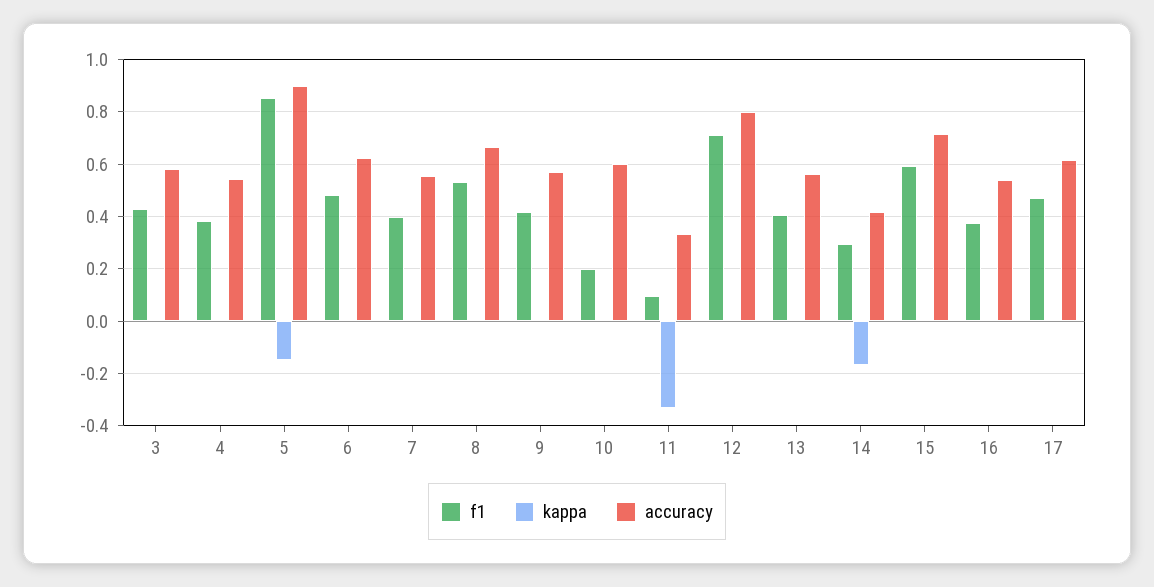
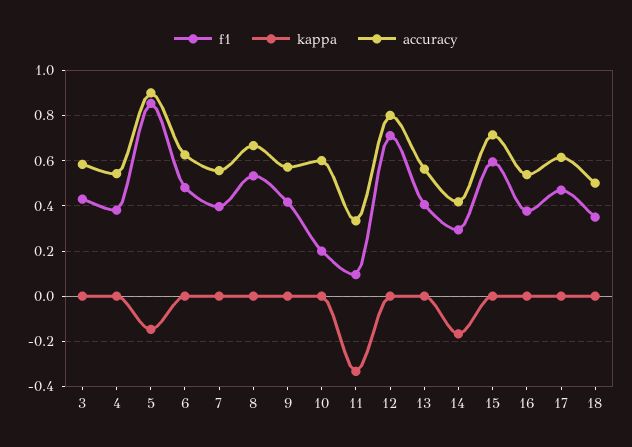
f1, 18: none -> 0.35
kappa, 18: none -> 0
accuracy, 18: none -> 0.5

